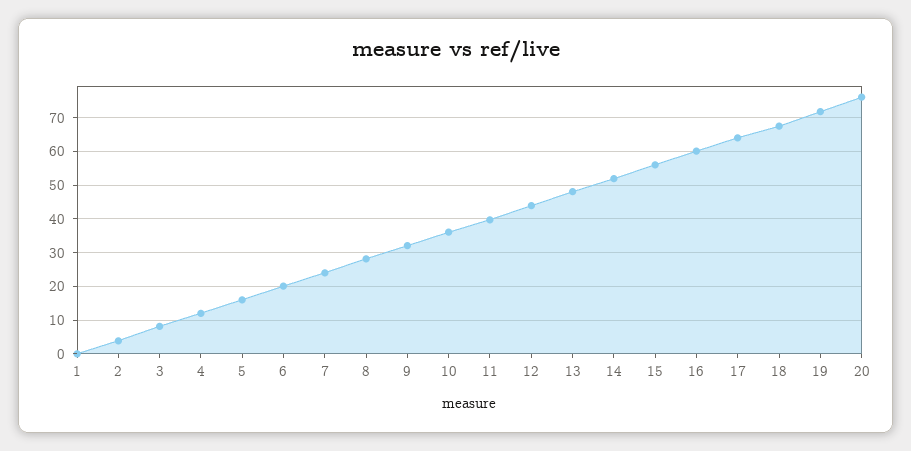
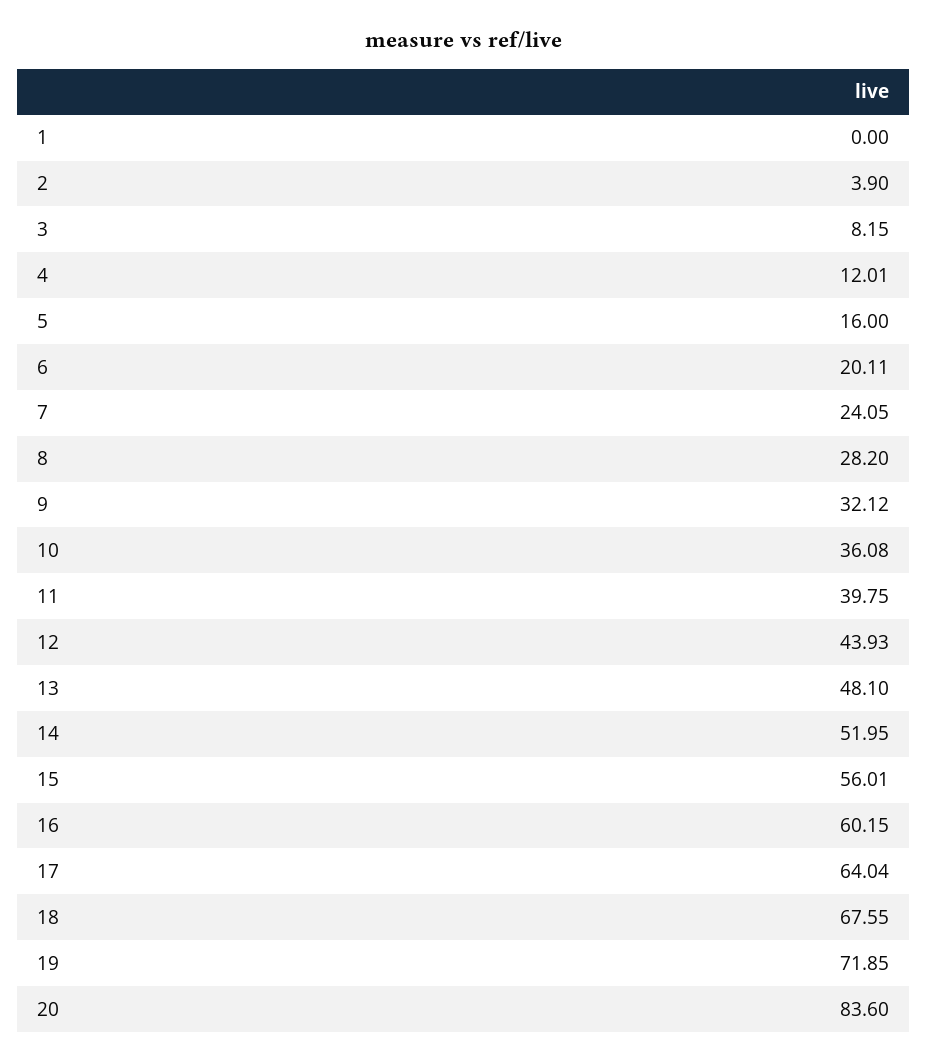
20: 76 -> 83.6

